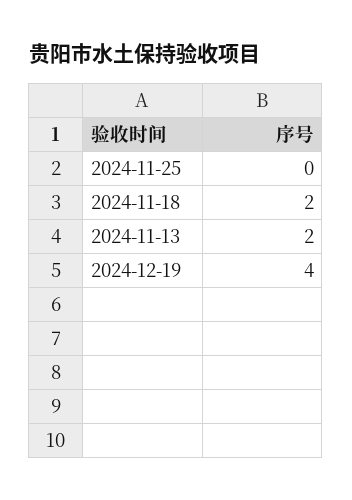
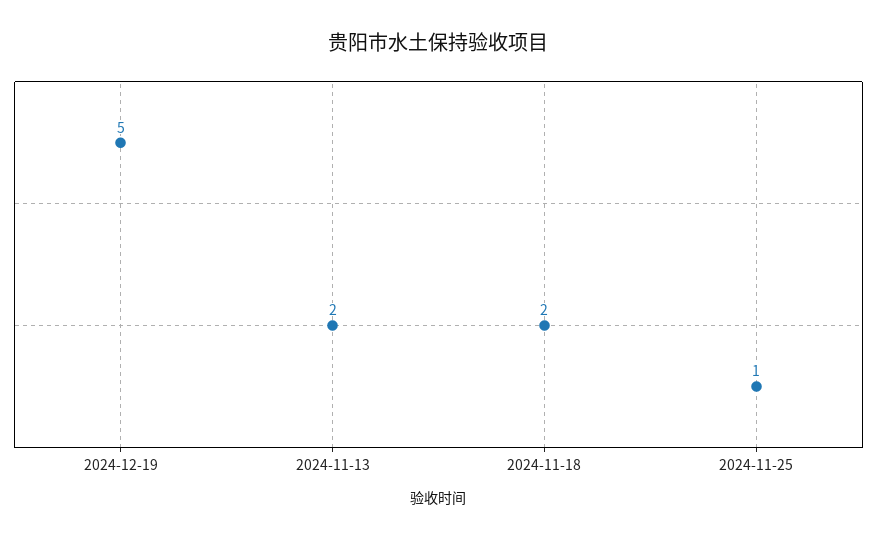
2024-11-25: 0 -> 1
2024-12-19: 4 -> 5

